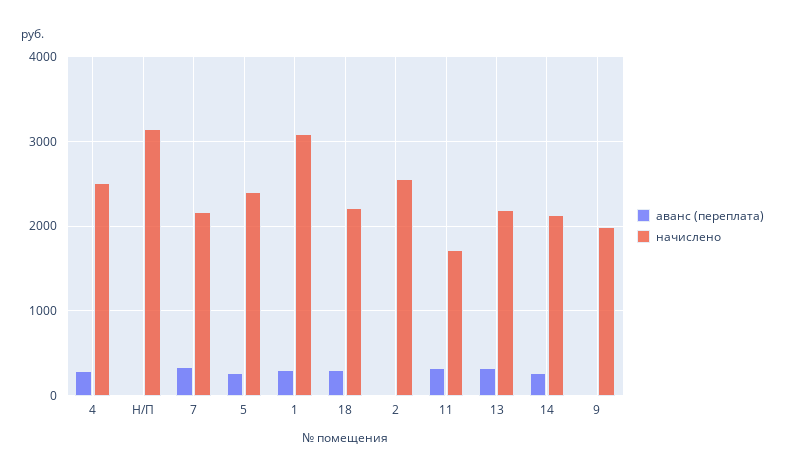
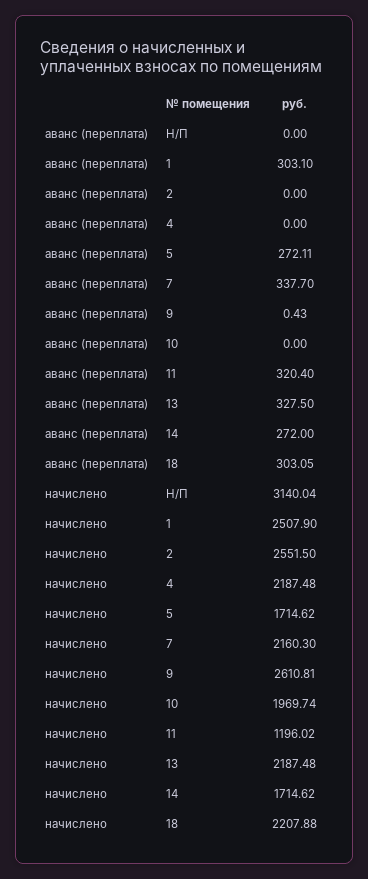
аванс (переплата), 4: 300 -> 0
начислено, 4: 2500 -> 2187.48
начислено, 5: 2400 -> 1714.62
начислено, 1: 3100 -> 2507.9
начислено, 11: 1700 -> 1196.02
начислено, 14: 2100 -> 1714.62
начислено, 9: 2000 -> 2610.81
аванс (переплата), 10: none -> 0
начислено, 10: none -> 1969.74

